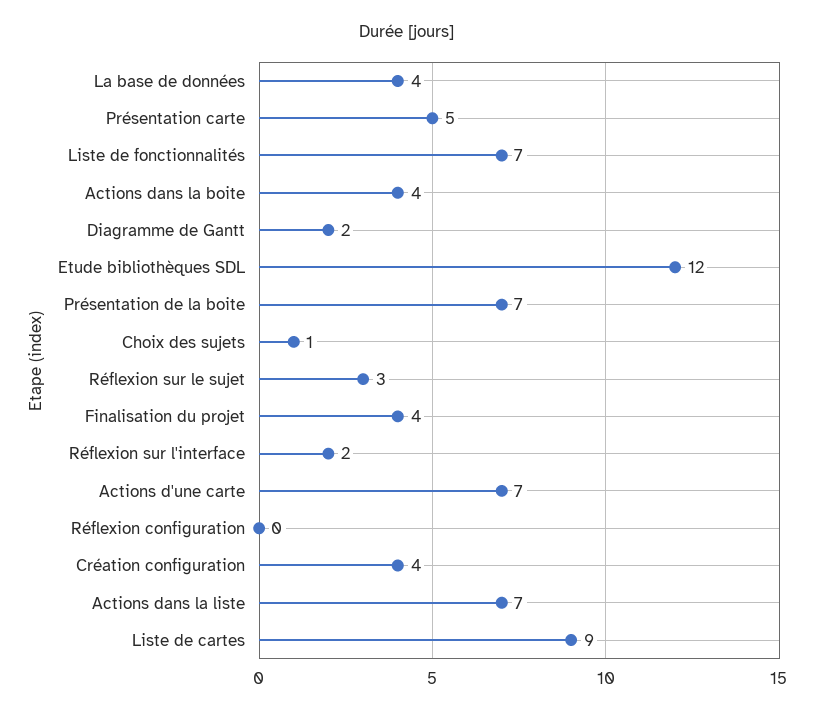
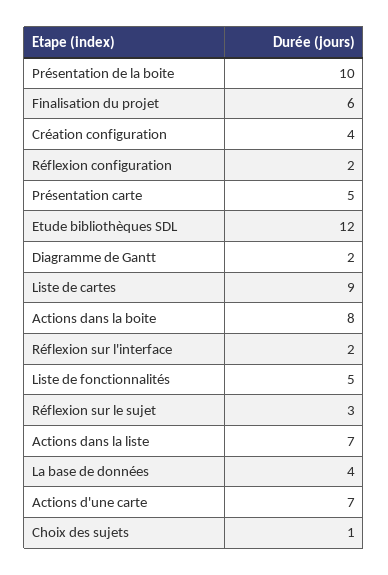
Liste de fonctionnalités: 7 -> 5
Actions dans la boite: 4 -> 8
Présentation de la boite: 7 -> 10
Finalisation du projet: 4 -> 6
Réflexion configuration: 0 -> 2

